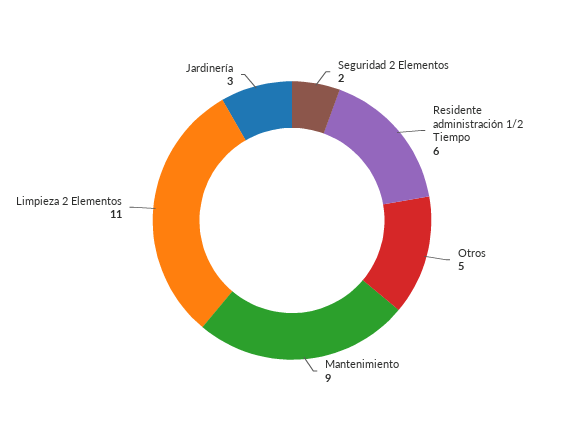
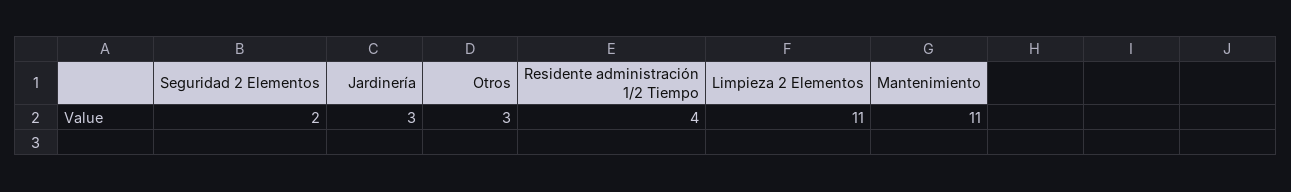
Residente administración 1/2 Tiempo: 6 -> 4
Otros: 5 -> 3
Mantenimiento: 9 -> 11

